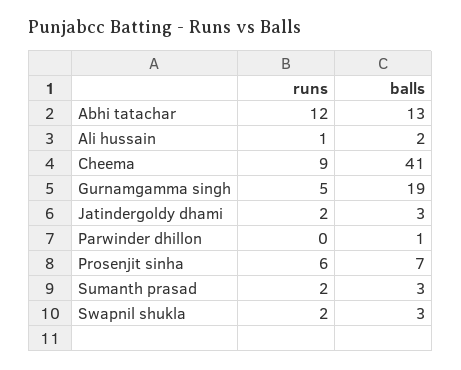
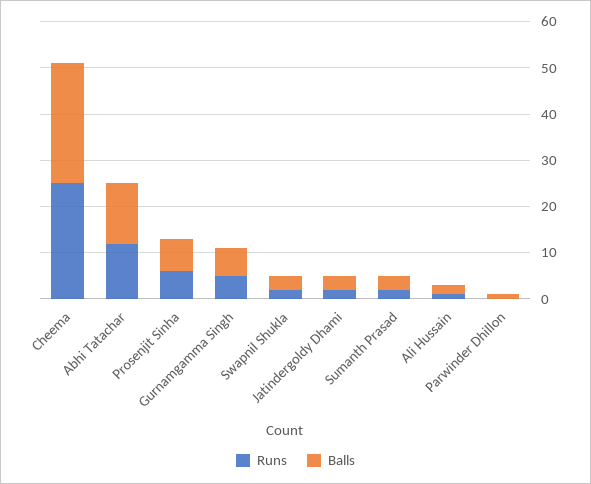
runs, Cheema: 9 -> 25
balls, Cheema: 41 -> 25
balls, Gurnamgamma singh: 19 -> 5

